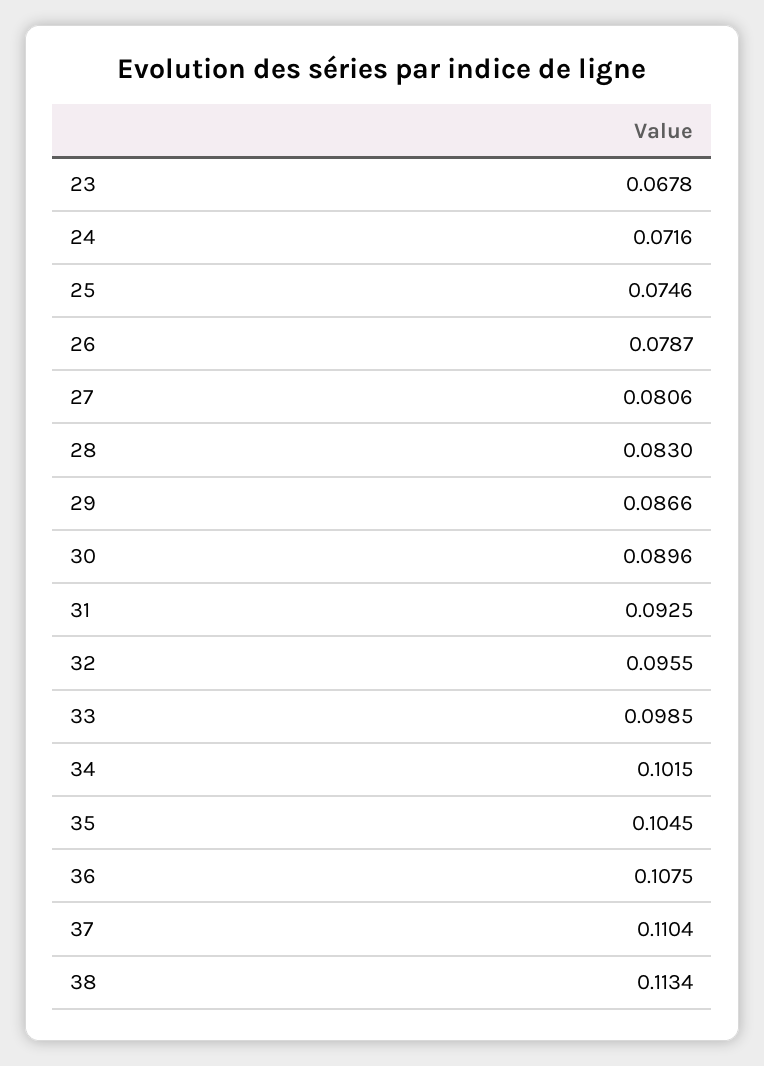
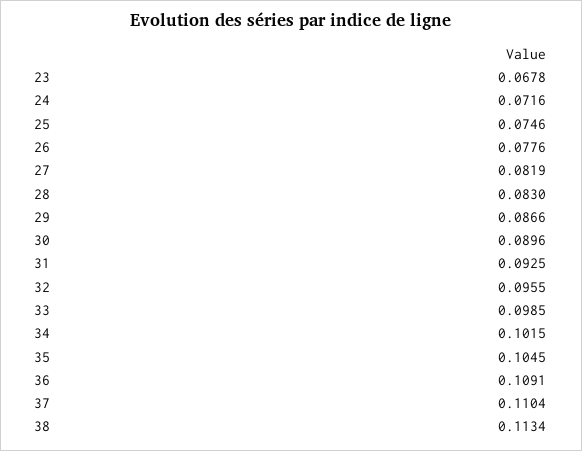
26: 0.0787 -> 0.0776
27: 0.0806 -> 0.0819
36: 0.1075 -> 0.1091

